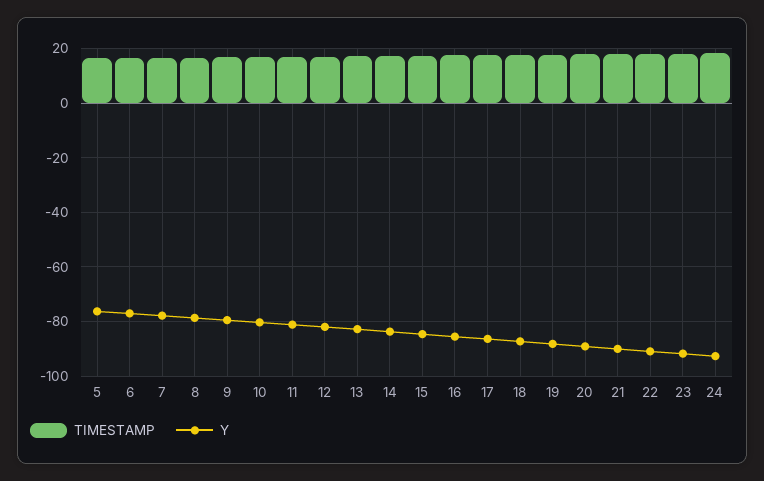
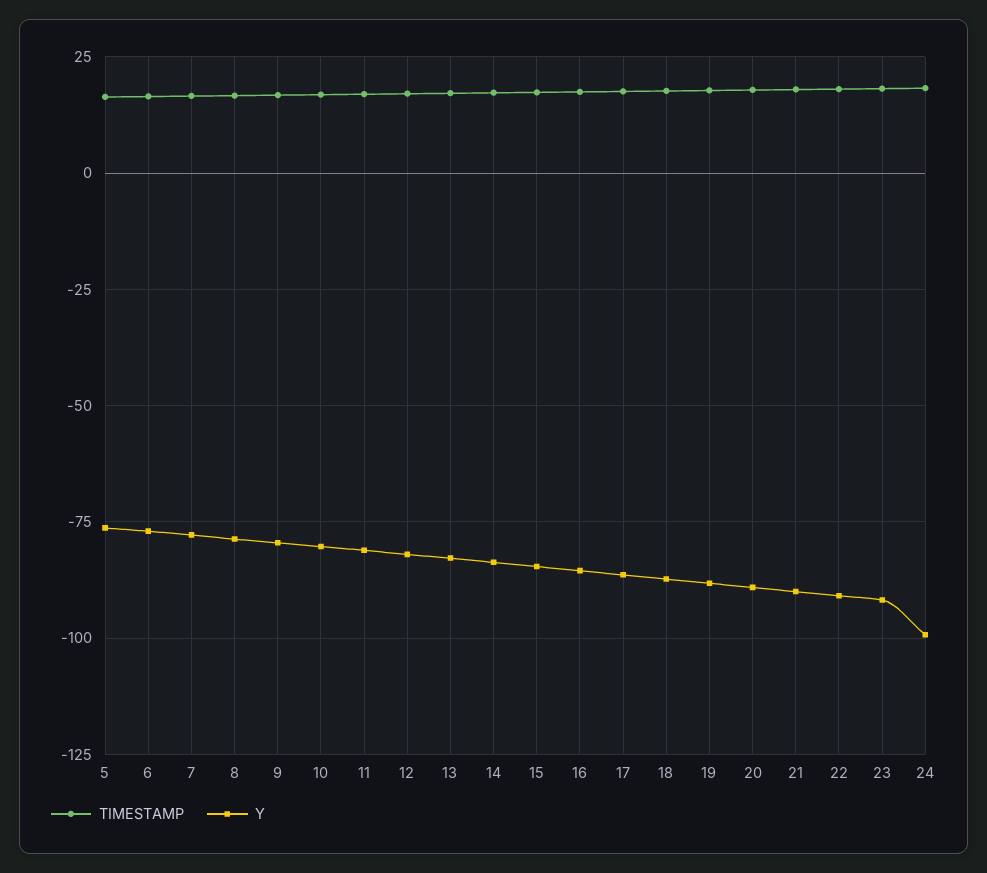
Y, 24: -92.5 -> -100

